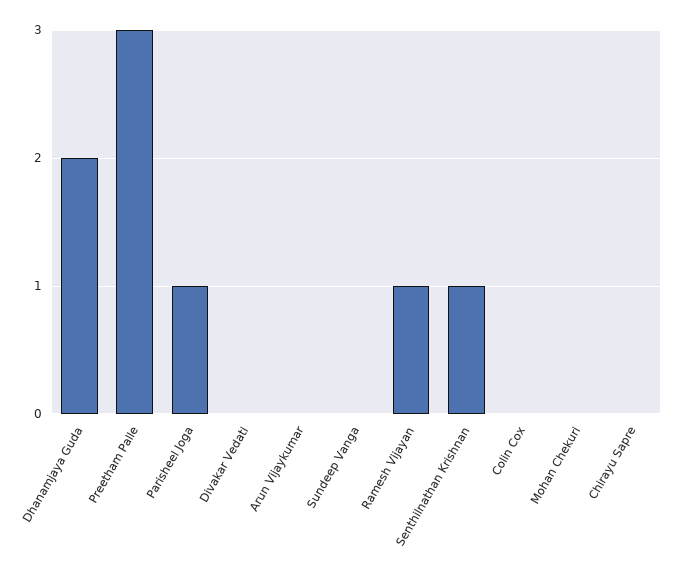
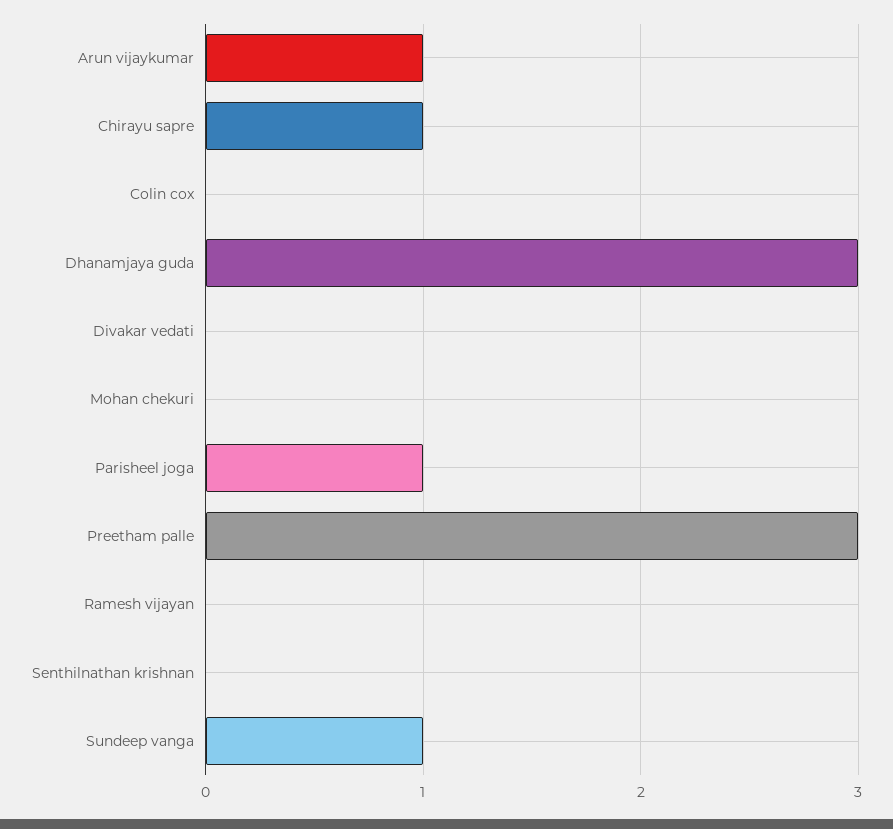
Dhanamjaya Guda: 2 -> 3
Arun Vijaykumar: 0 -> 1
Sundeep Vanga: 0 -> 1
Ramesh Vijayan: 1 -> 0
Senthilnathan Krishnan: 1 -> 0
Chirayu Sapre: 0 -> 1

